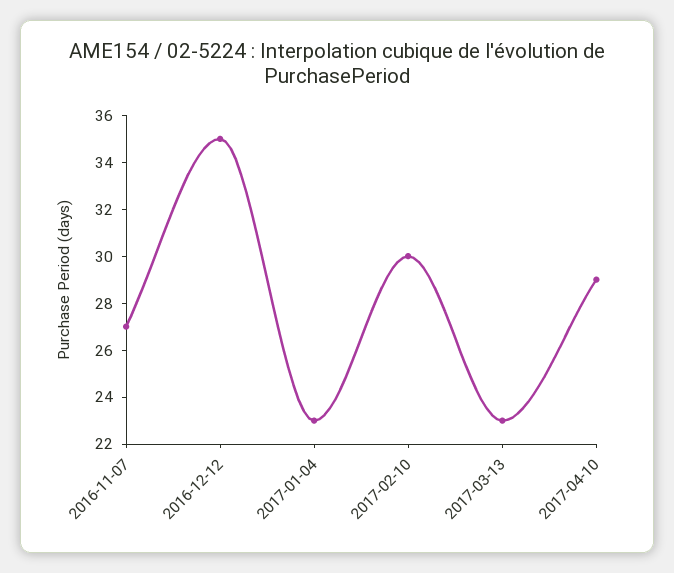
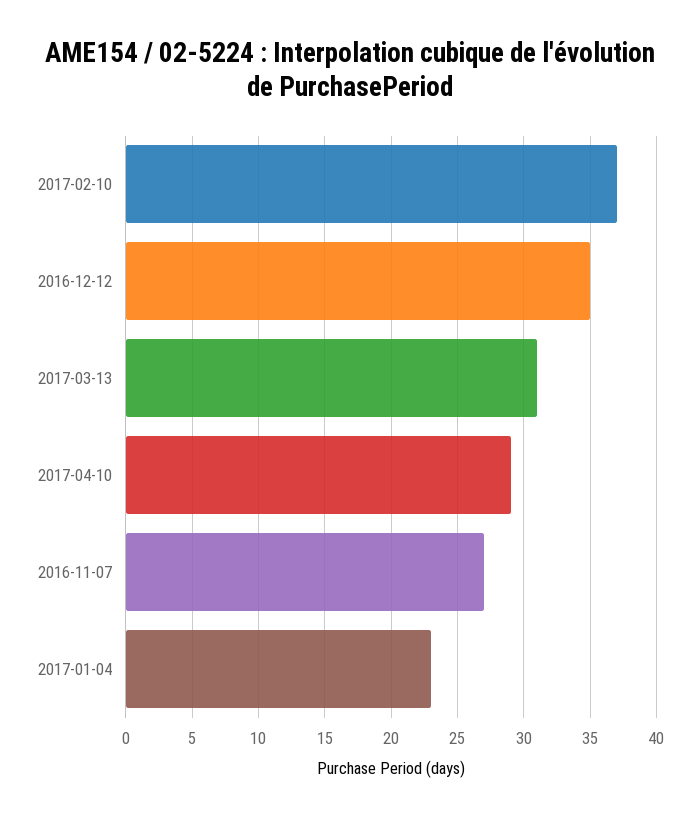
2017-02-10: 30 -> 37
2017-03-13: 23 -> 31

